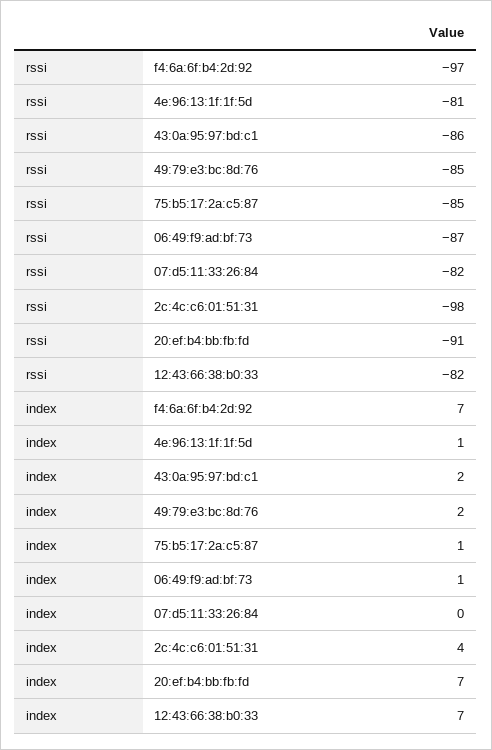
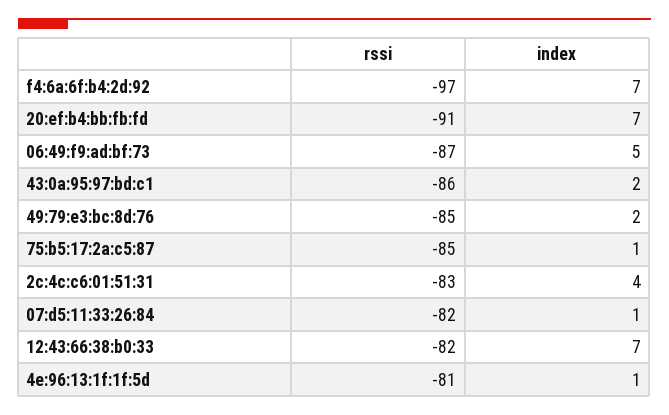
rssi, 2c:4c:c6:01:51:31: -98 -> -83
index, 06:49:f9:ad:bf:73: 1 -> 5
index, 07:d5:11:33:26:84: 0 -> 1

